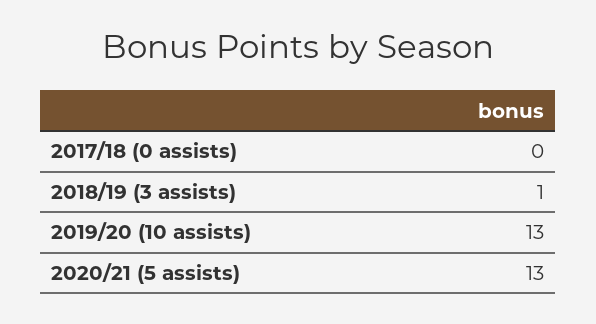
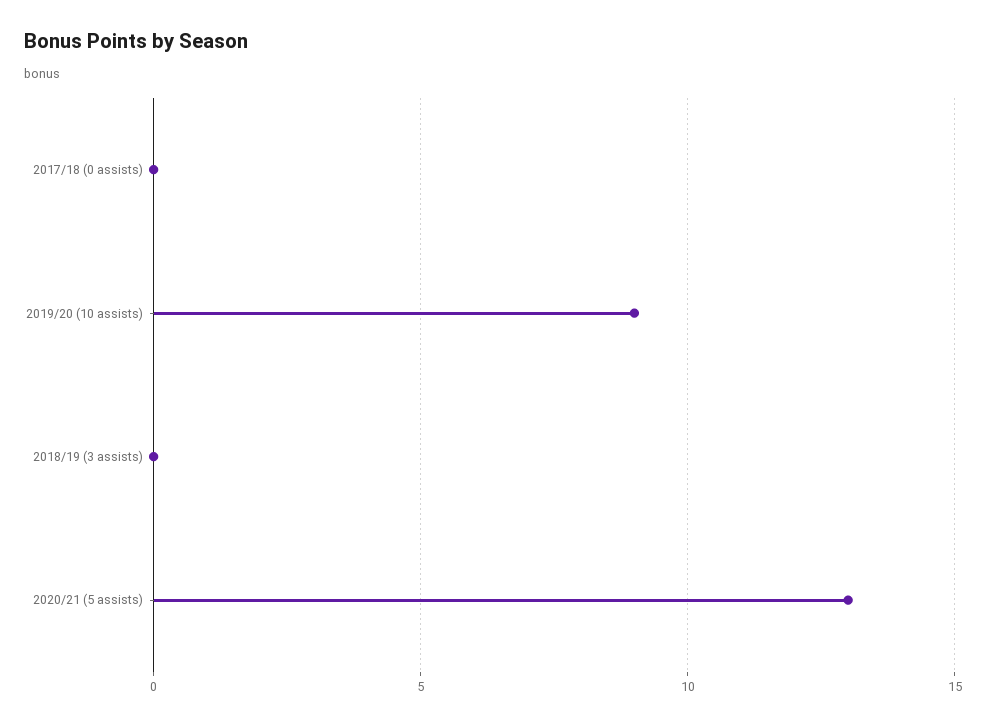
2018/19 (3 assists): 1 -> 0
2019/20 (10 assists): 13 -> 9

